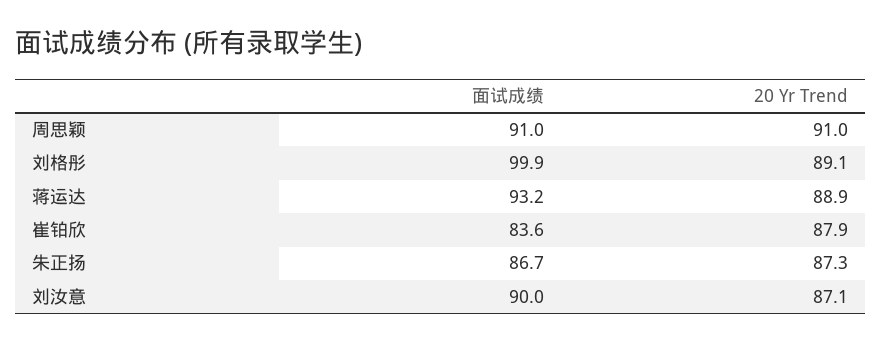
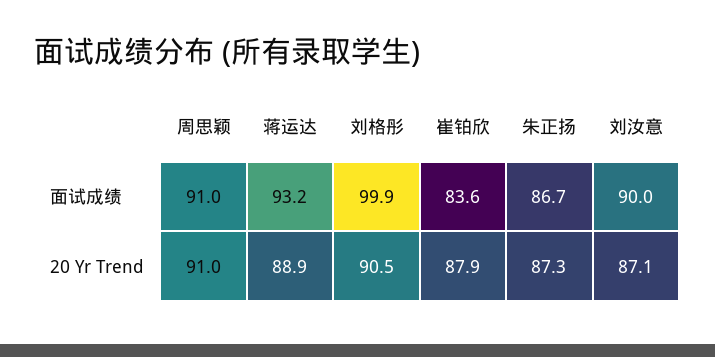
20 Yr Trend, 刘格彤: 89.1 -> 90.5

